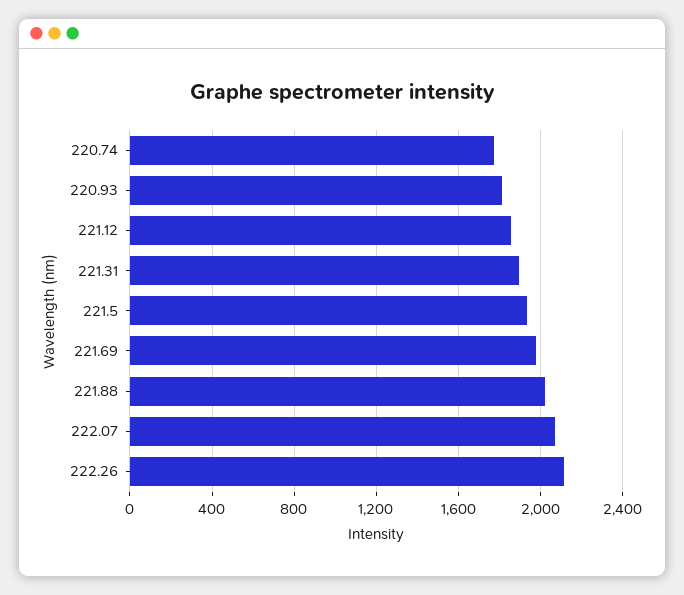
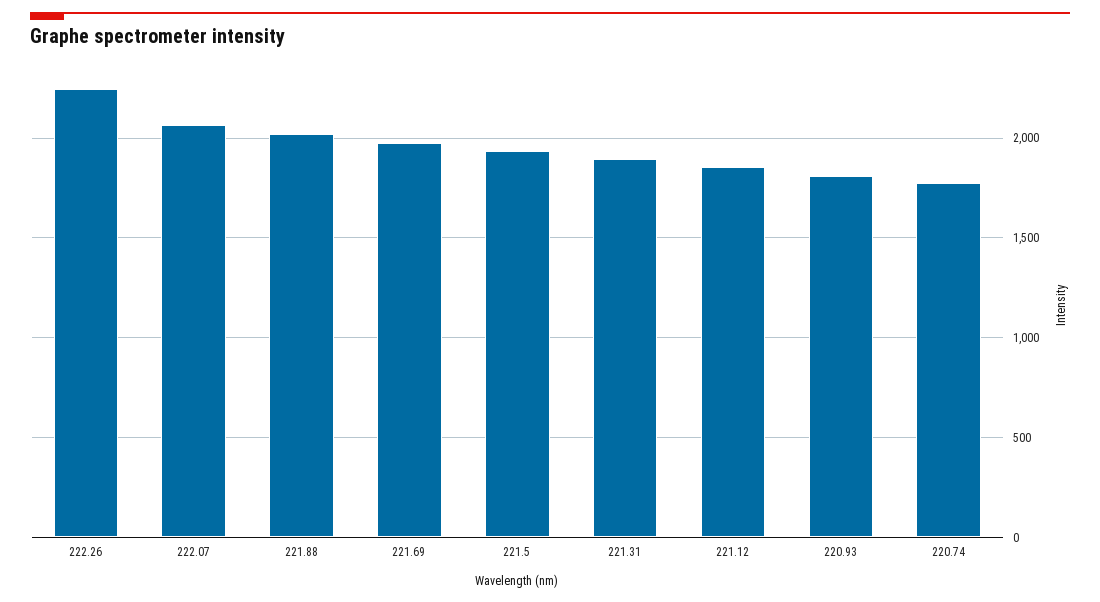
222.26: 2100 -> 2250

